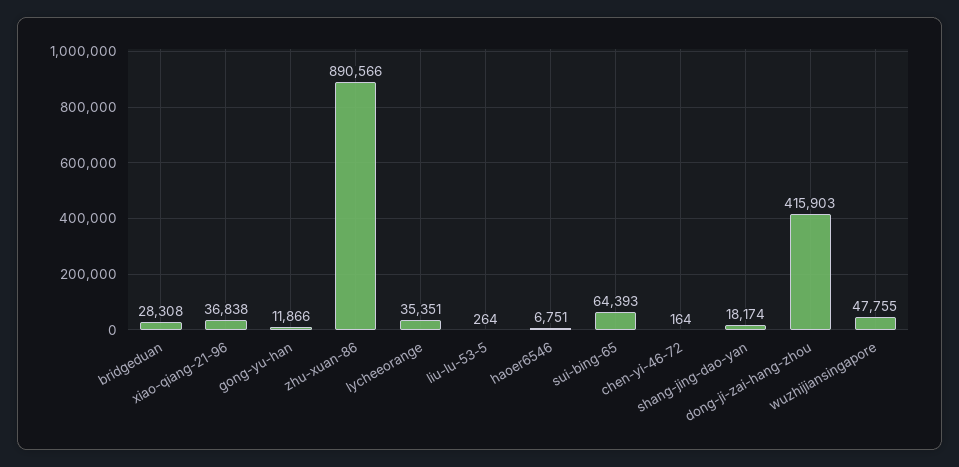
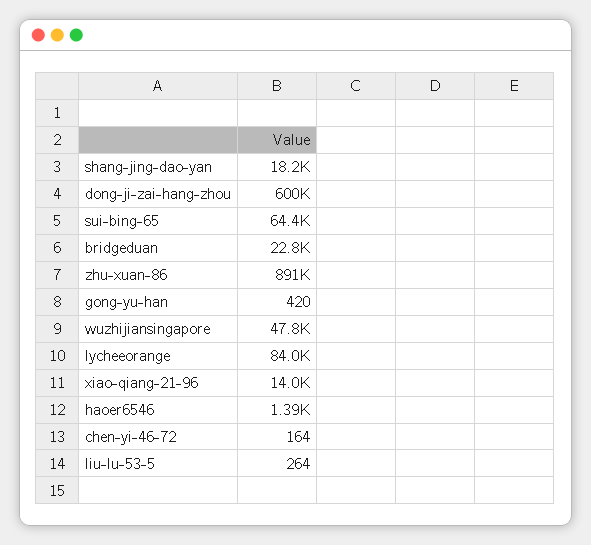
bridgeduan: 28308 -> 22800
xiao-qiang-21-96: 36838 -> 14000
gong-yu-han: 11866 -> 420
lycheeorange: 35351 -> 84000
haoer6546: 6751 -> 1390
dong-ji-zai-hang-zhou: 415903 -> 600000

